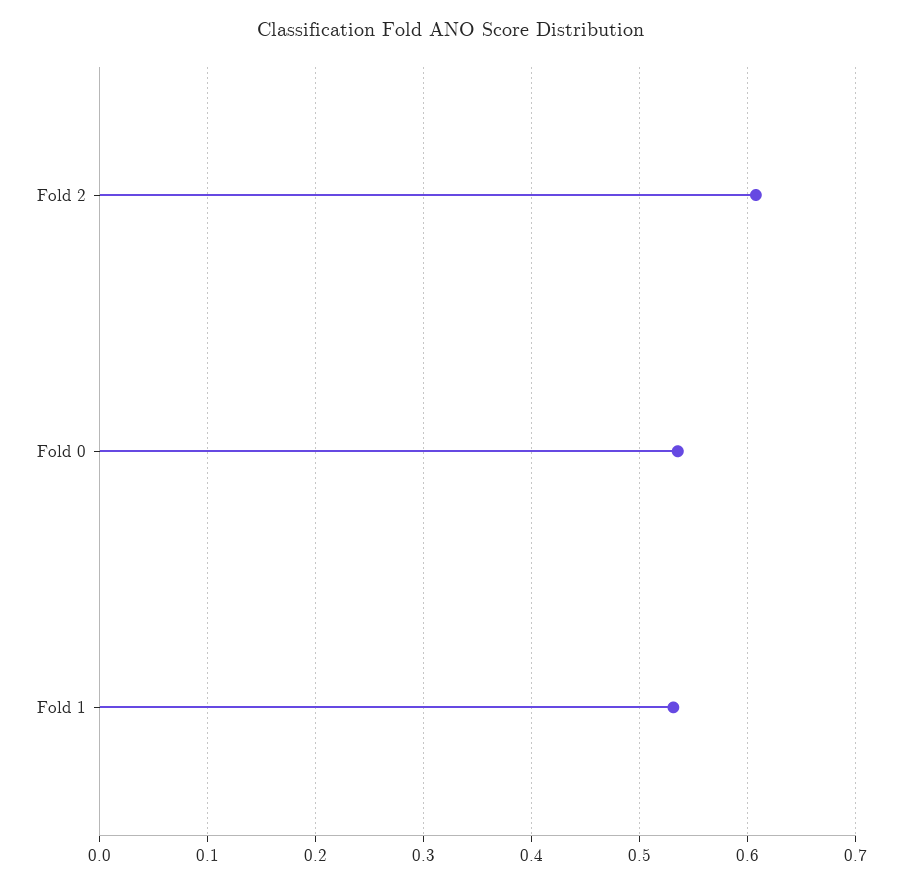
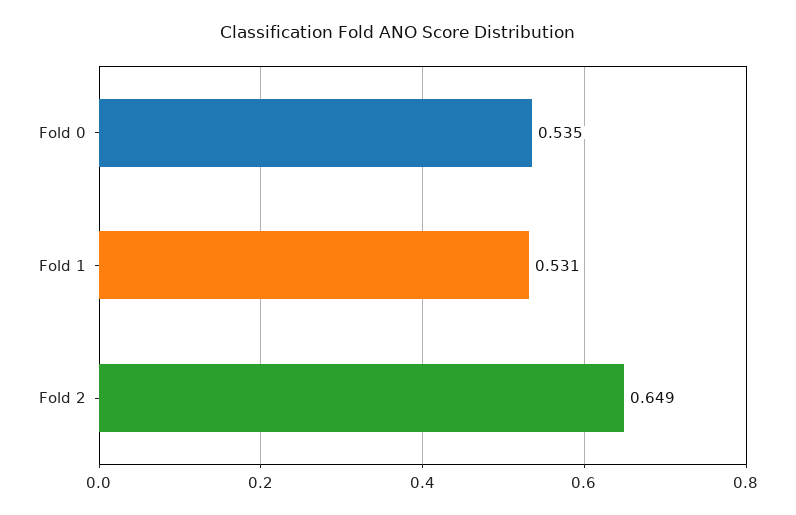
Fold 2: 0.61 -> 0.649

